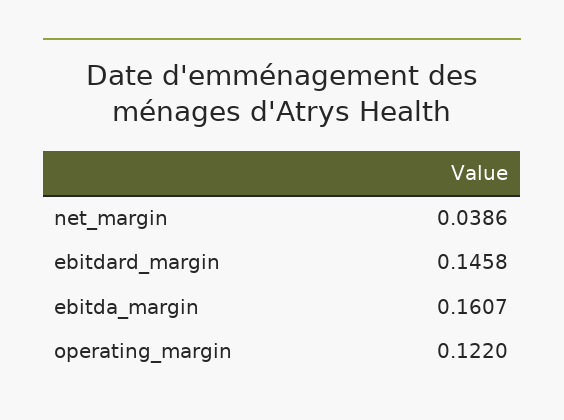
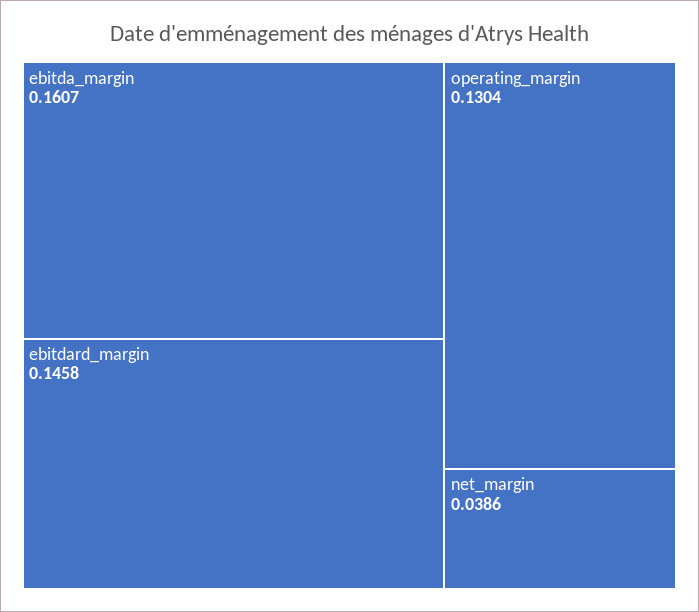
operating_margin: 0.122 -> 0.1304

